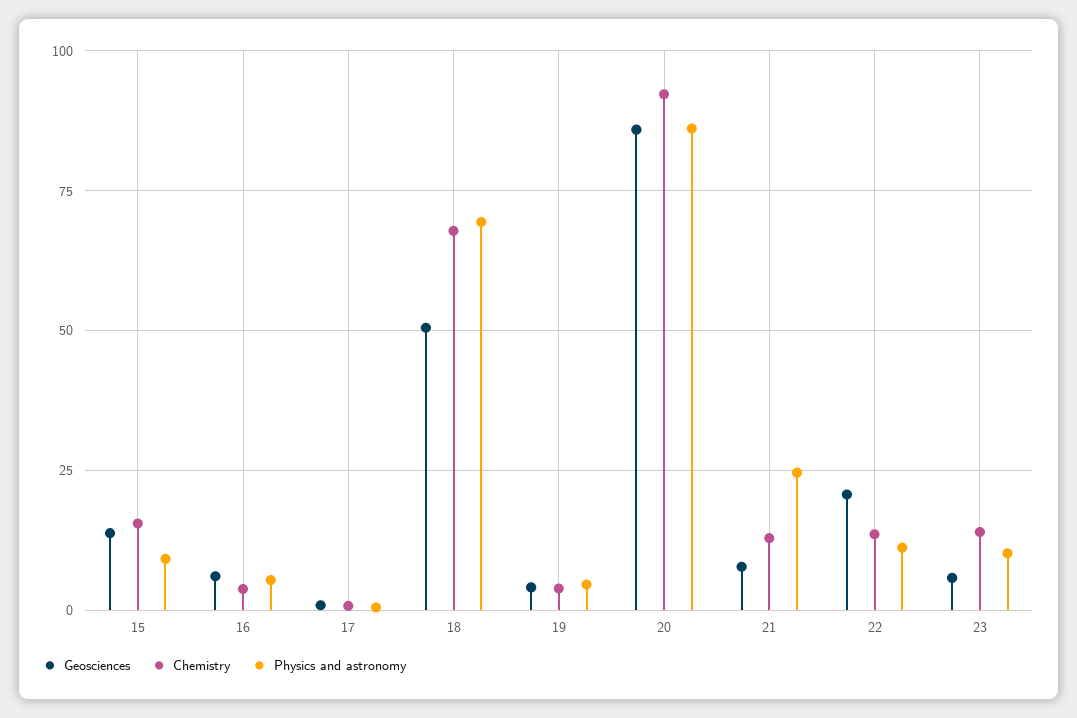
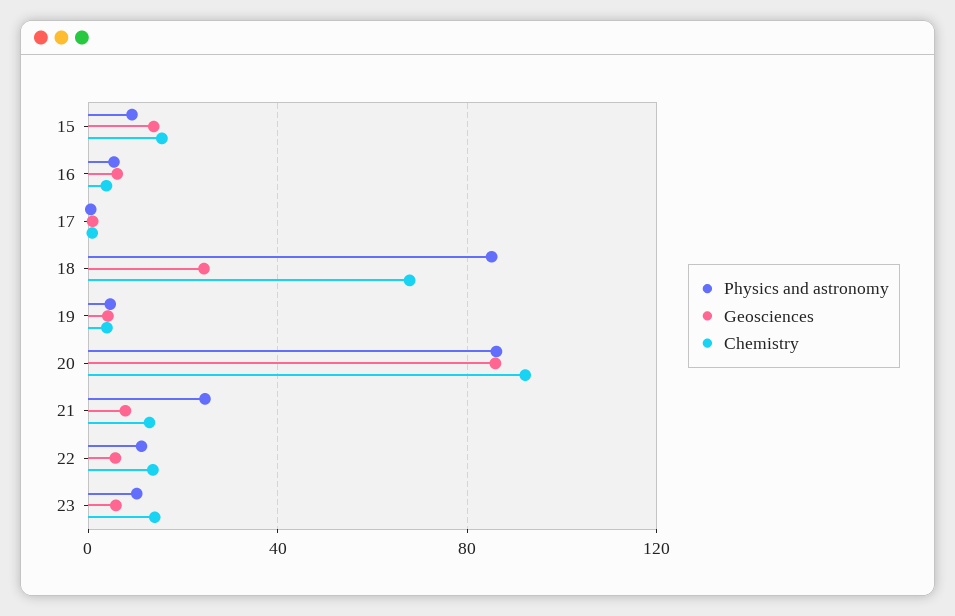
Geosciences, 18: 50 -> 25
Physics and astronomy, 18: 70 -> 85
Geosciences, 22: 20 -> 5

